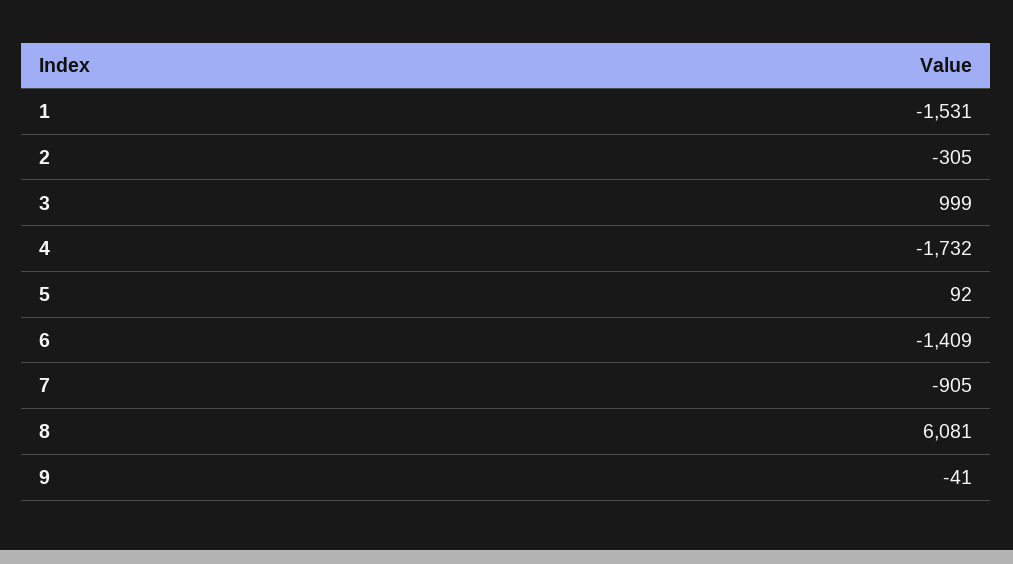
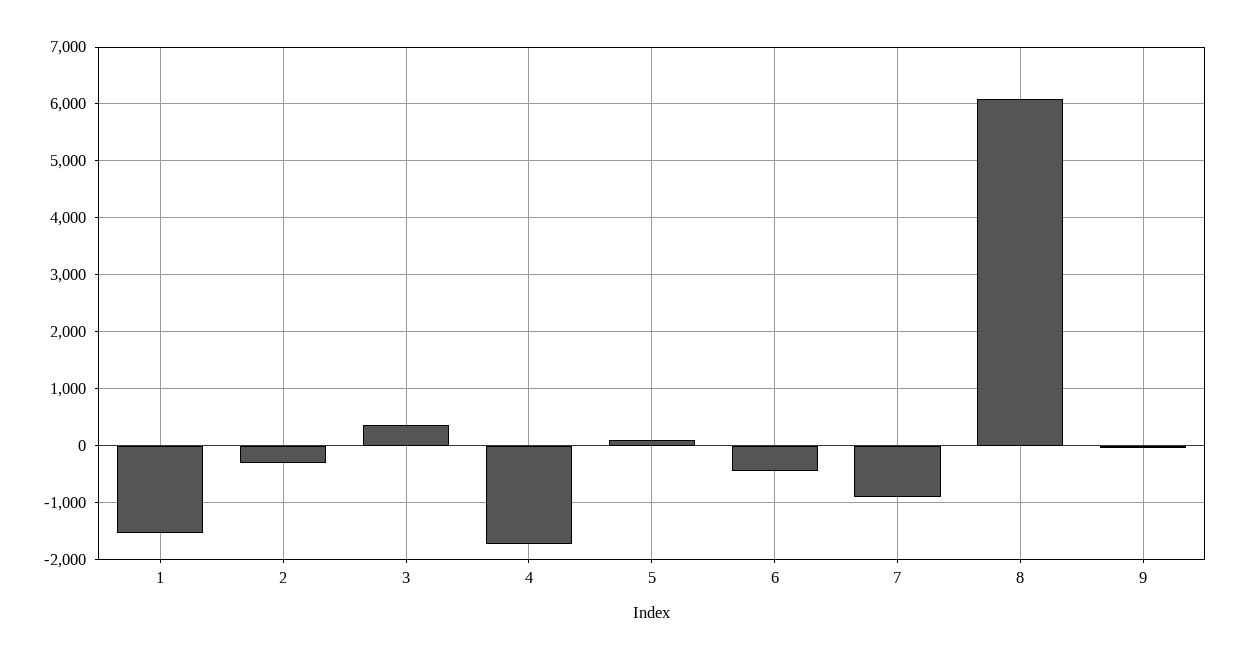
3: 999 -> 400
6: -1409 -> -400

